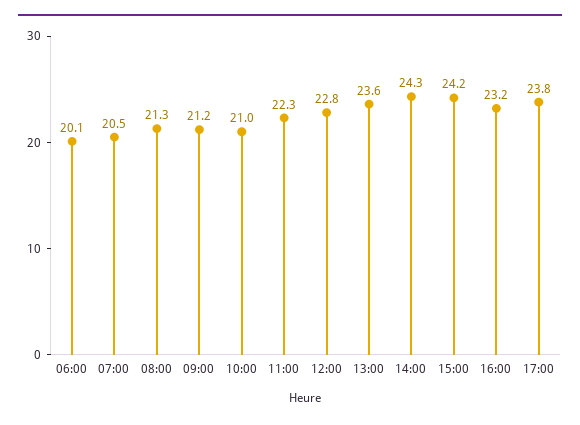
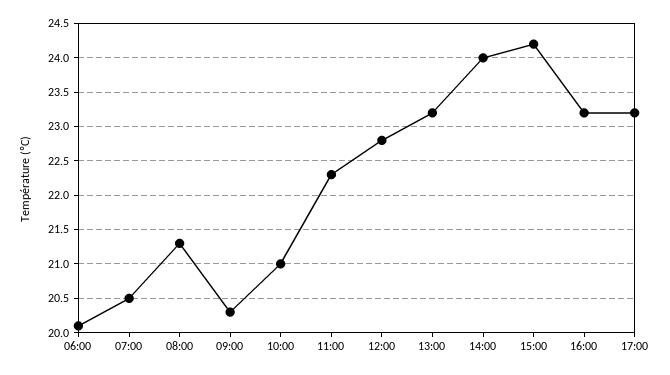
09:00: 21.2 -> 20.3
13:00: 23.6 -> 23.2
14:00: 24.3 -> 24
17:00: 23.8 -> 23.2

